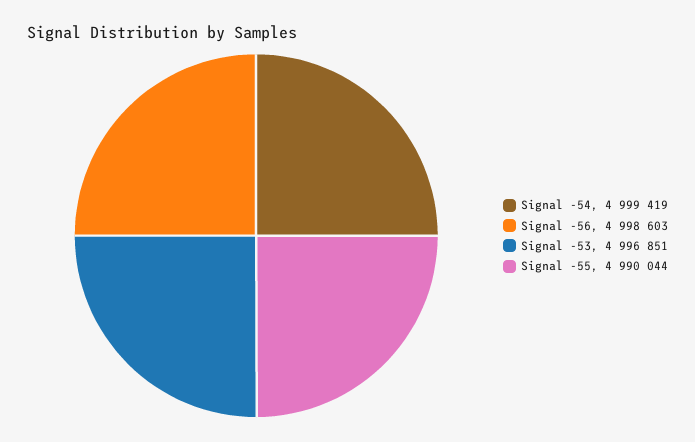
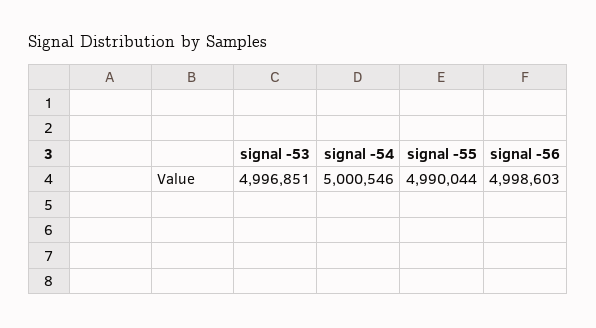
Signal -54: 4999419 -> 5000546

